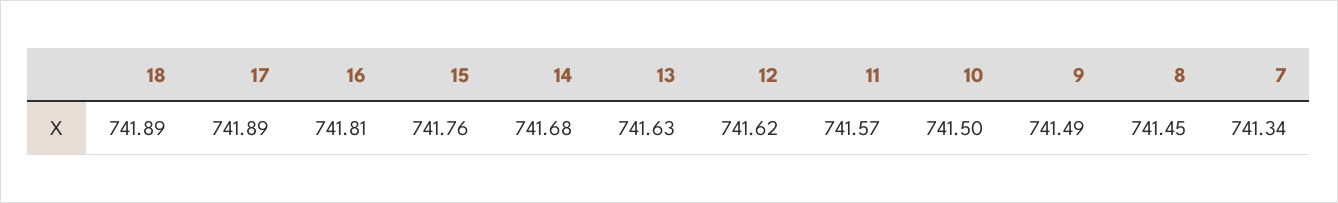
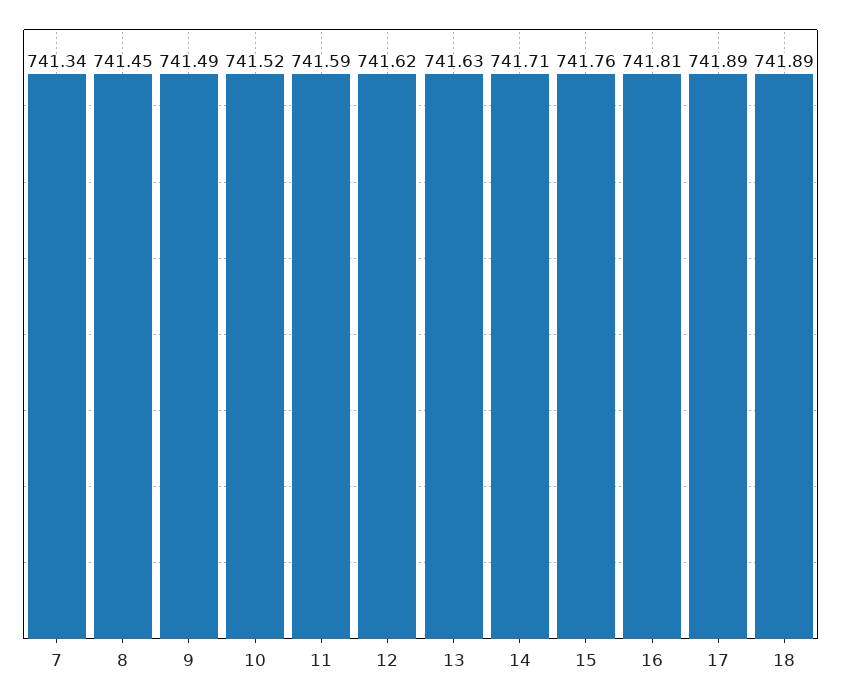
14: 741.68 -> 741.71
11: 741.57 -> 741.59
10: 741.5 -> 741.52

